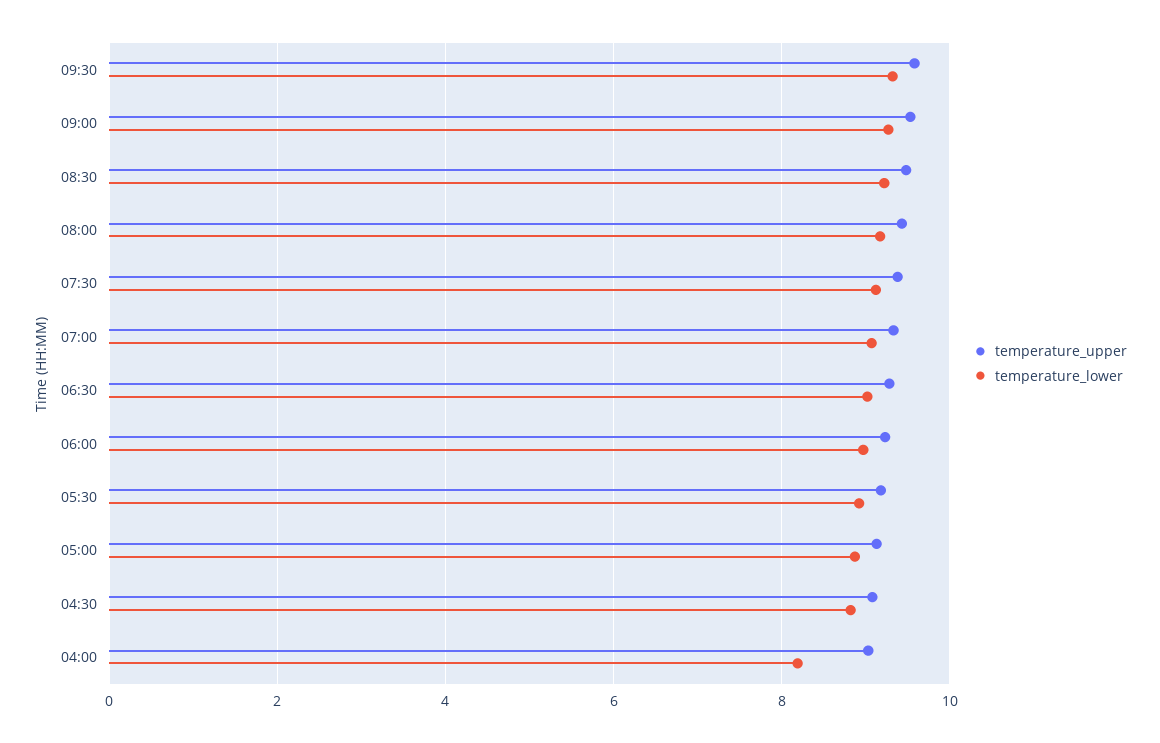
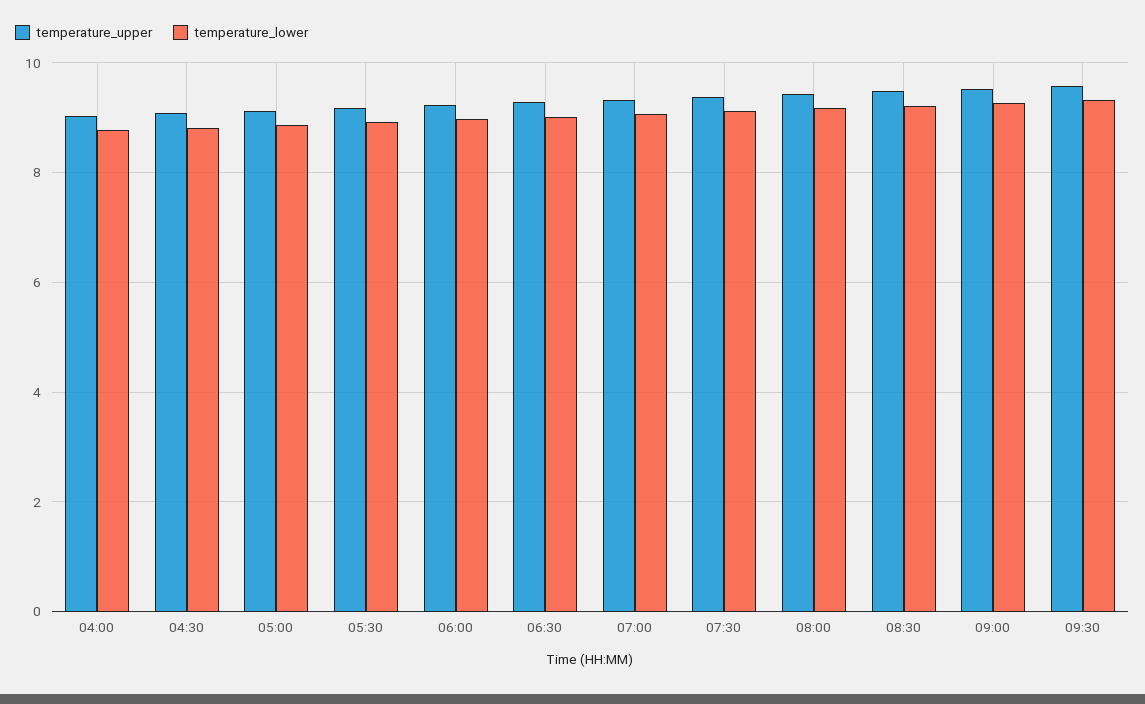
temperature_lower, 04:00: 8.2 -> 8.8

